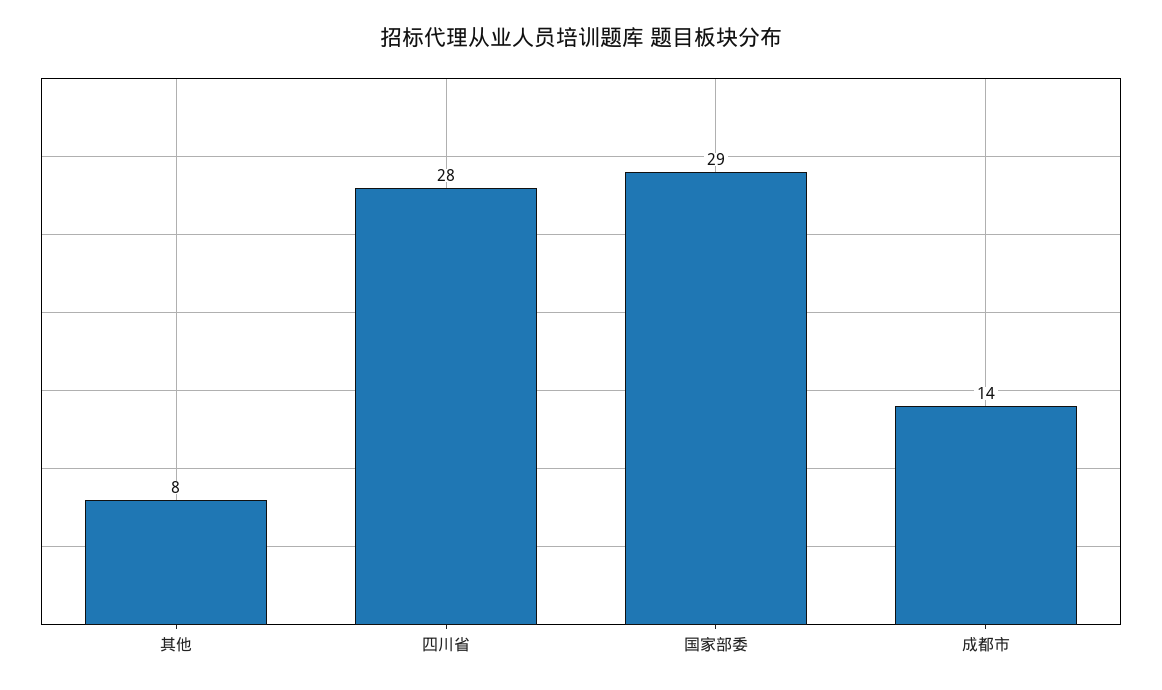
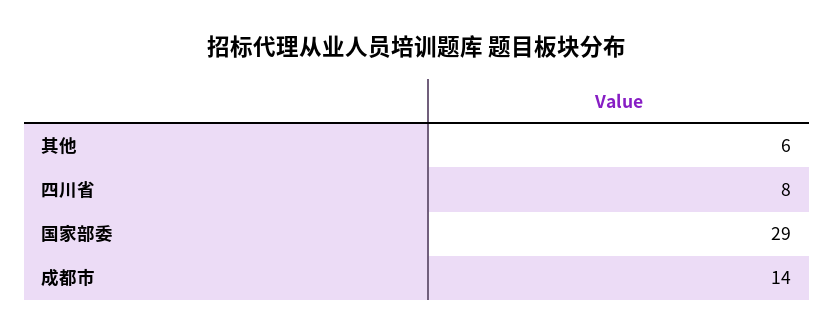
其他: 8 -> 6
四川省: 28 -> 8

